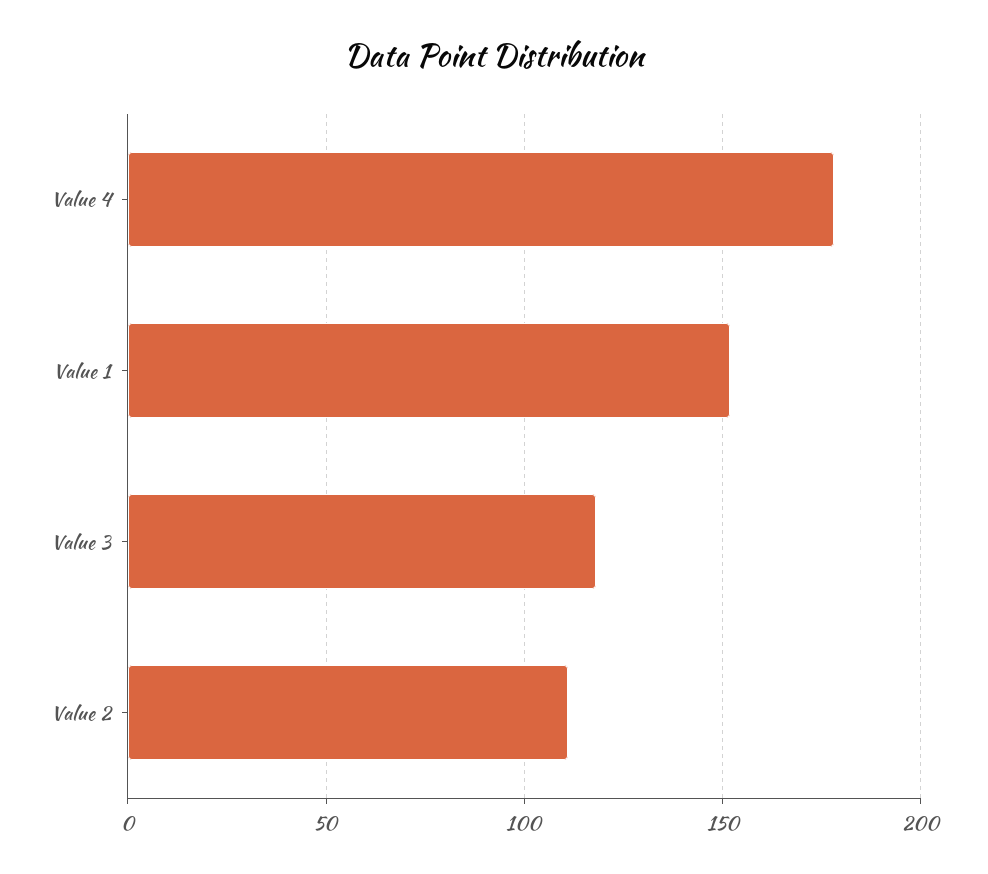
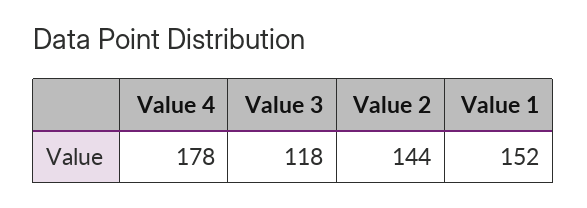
Value 2: 110 -> 144

